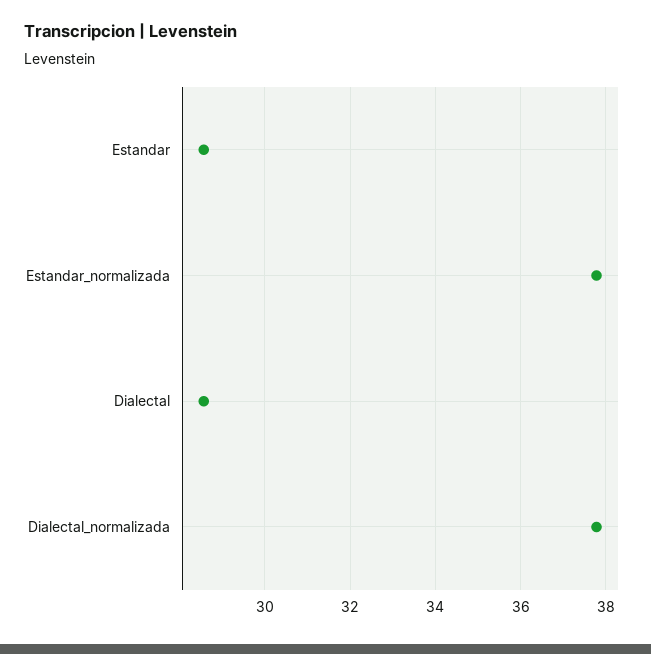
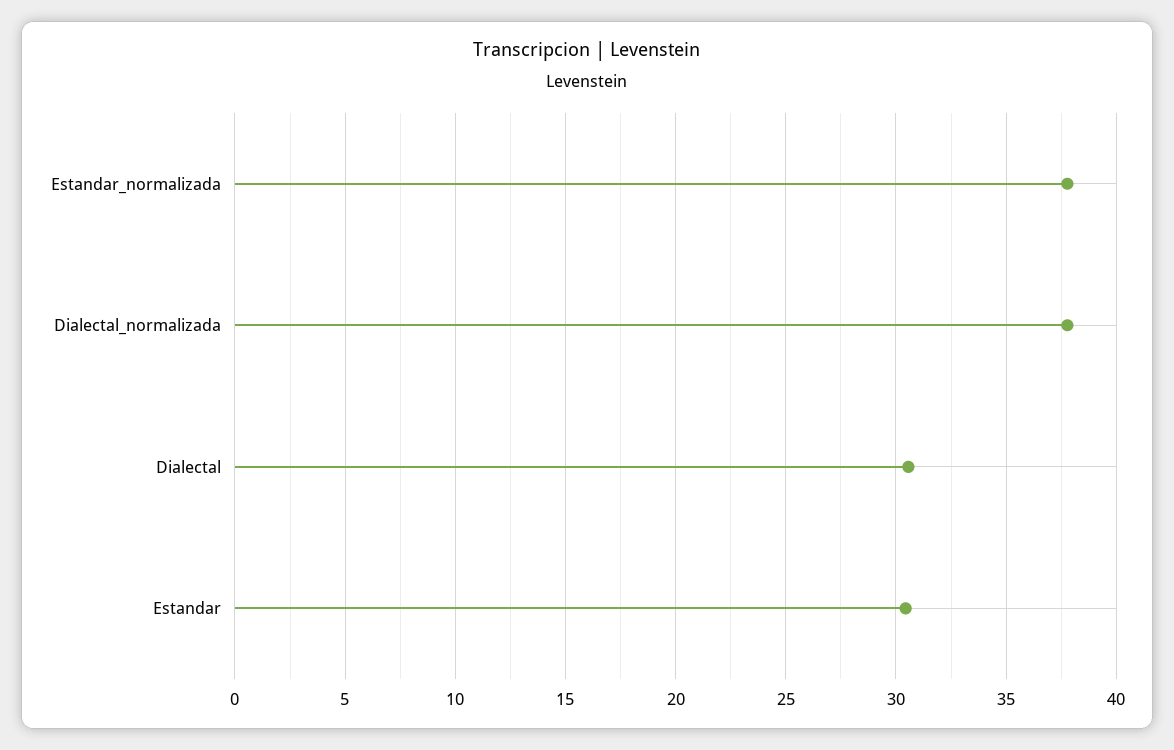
Estandar: 28.6 -> 30.5
Dialectal: 28.6 -> 30.5

